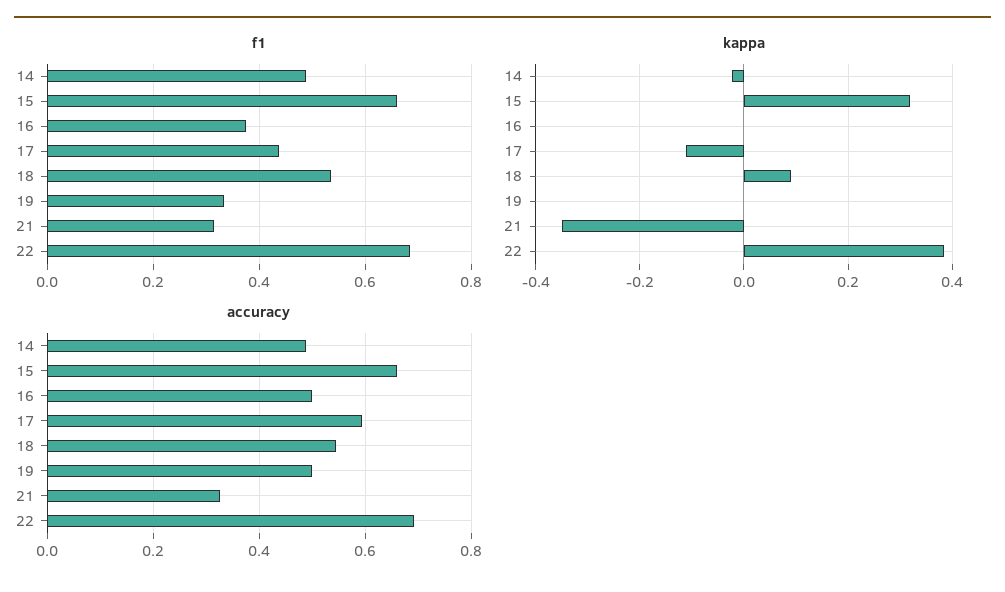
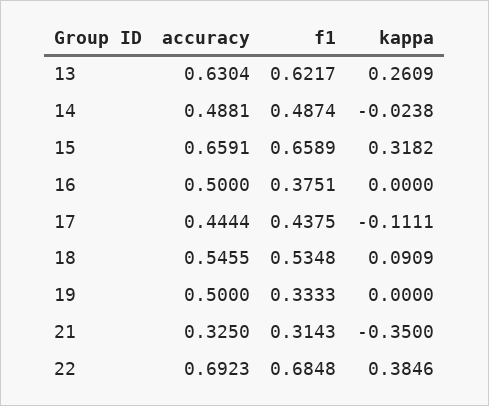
accuracy, 17: 0.6 -> 0.4444
accuracy, 13: none -> 0.6304
f1, 13: none -> 0.6217
kappa, 13: none -> 0.2609

